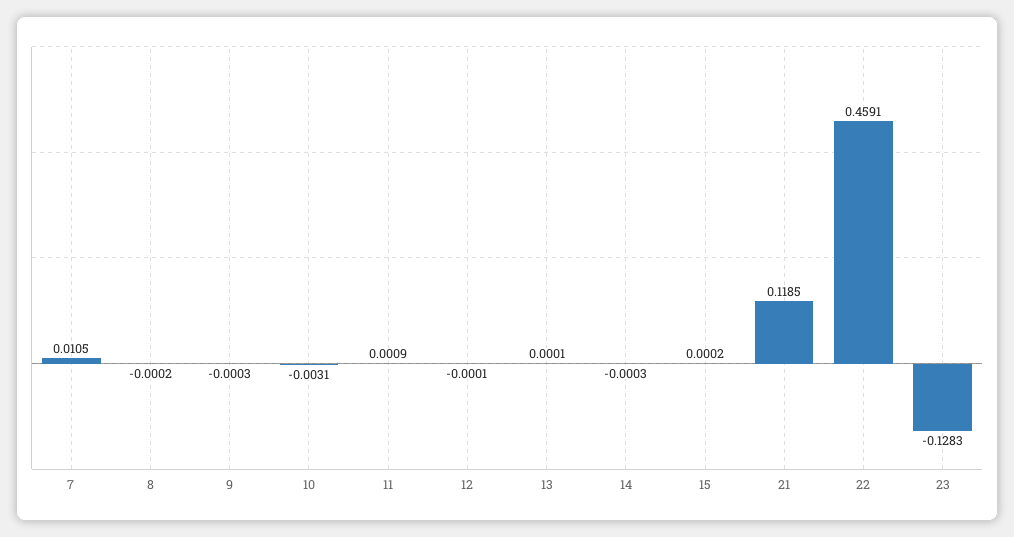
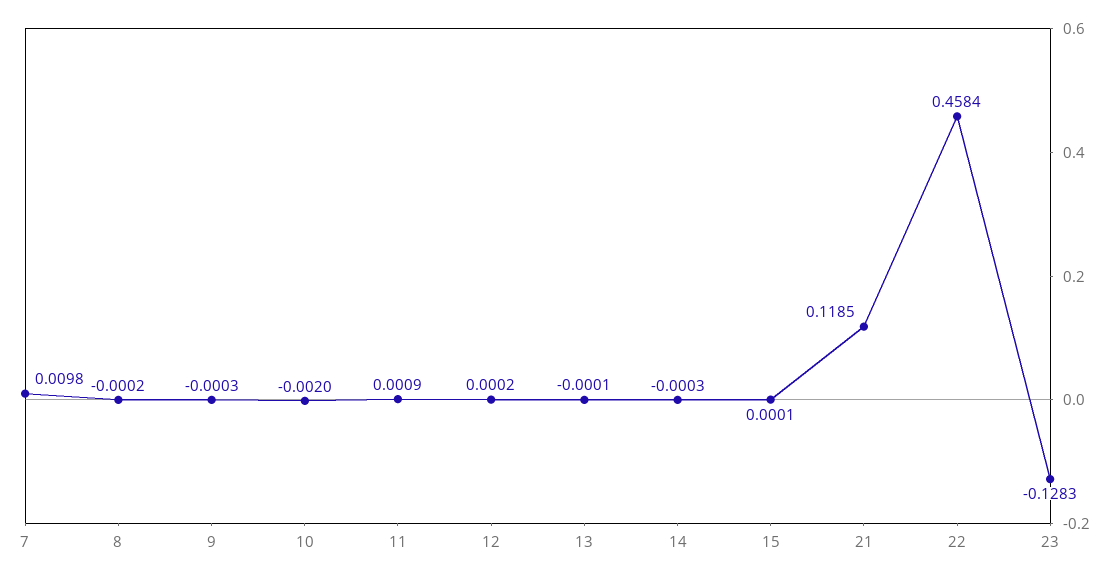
7: 0.0105 -> 0.0098
10: -0.0031 -> -0.002
12: -0.0001 -> 0.0002
13: 0.0001 -> -0.0001
15: 0.0002 -> 0.0001
22: 0.4591 -> 0.4584

